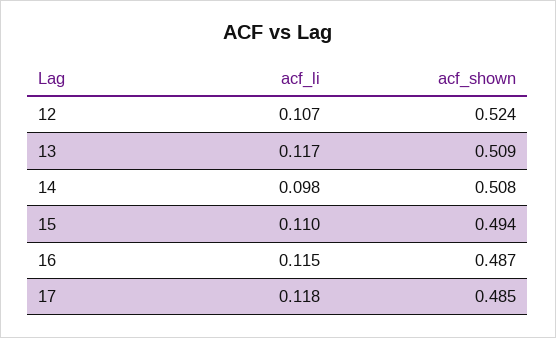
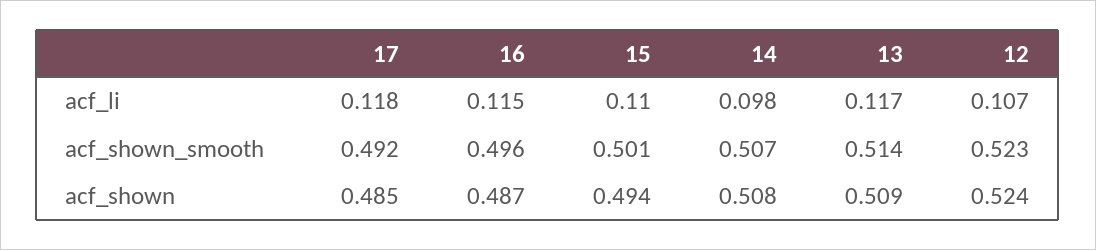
acf_shown_smooth, 17: none -> 0.492
acf_shown_smooth, 16: none -> 0.496
acf_shown_smooth, 15: none -> 0.501
acf_shown_smooth, 14: none -> 0.507
acf_shown_smooth, 13: none -> 0.514
acf_shown_smooth, 12: none -> 0.523

